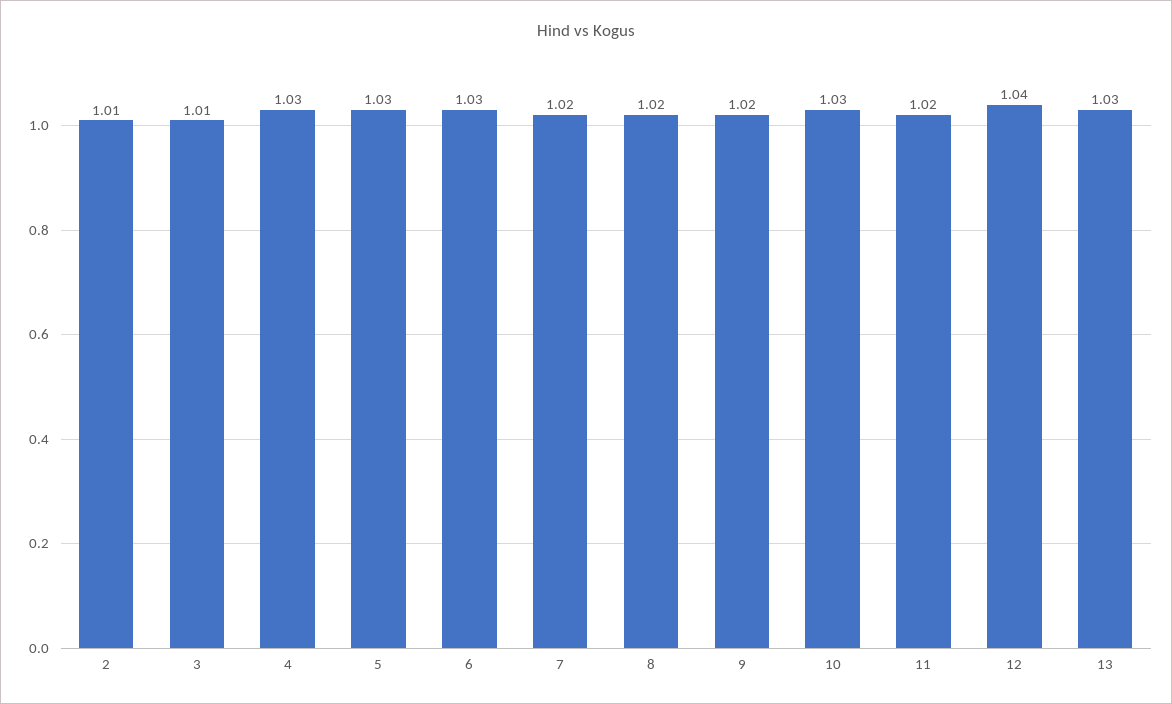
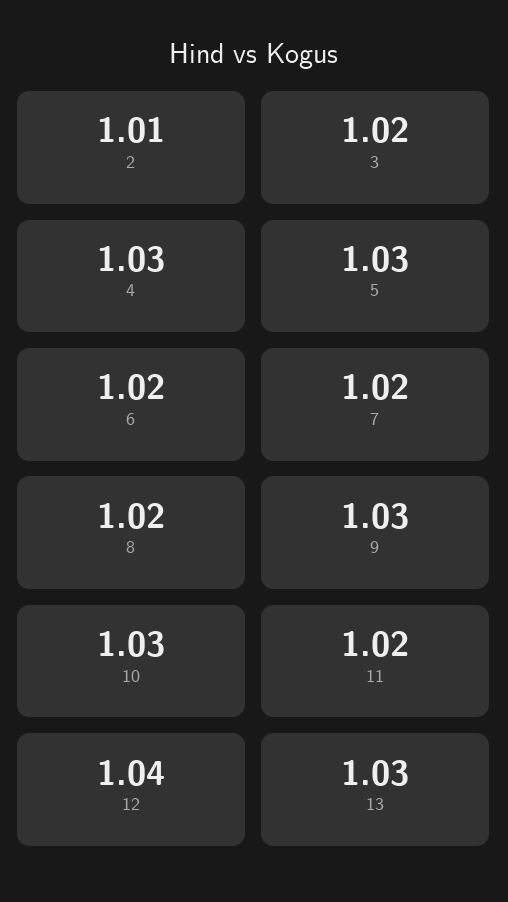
3: 1.01 -> 1.02
6: 1.03 -> 1.02
9: 1.02 -> 1.03

